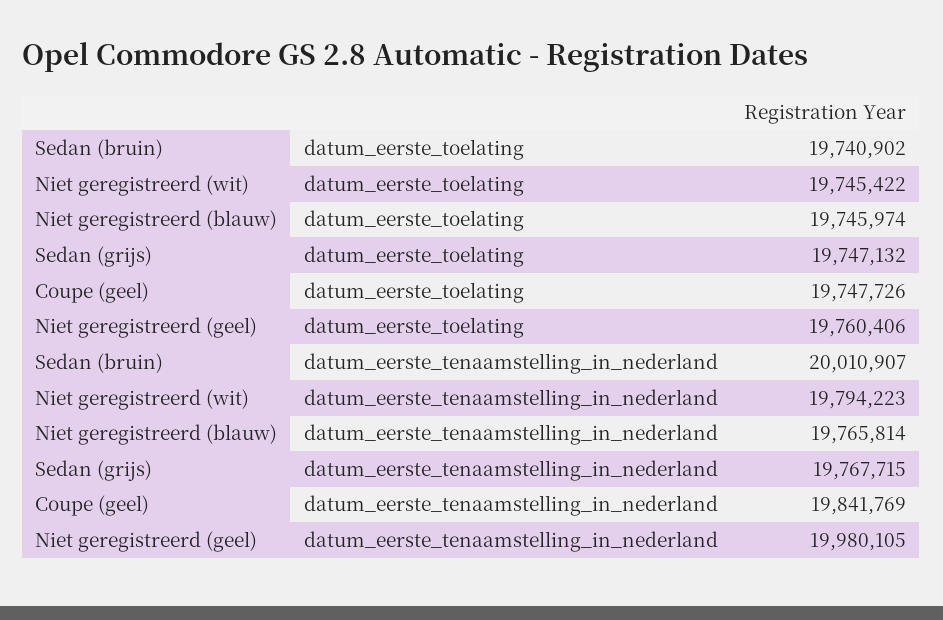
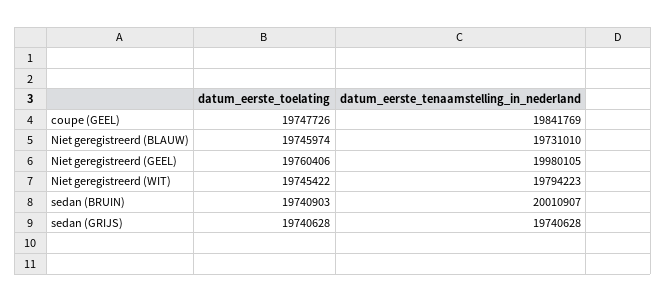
Sedan (bruin), datum_eerste_toelating: 19740902 -> 19740903
Sedan (grijs), datum_eerste_toelating: 19747132 -> 19740628
Niet geregistreerd (blauw), datum_eerste_tenaamstelling_in_nederland: 19765814 -> 19731010
Sedan (grijs), datum_eerste_tenaamstelling_in_nederland: 19767715 -> 19740628

